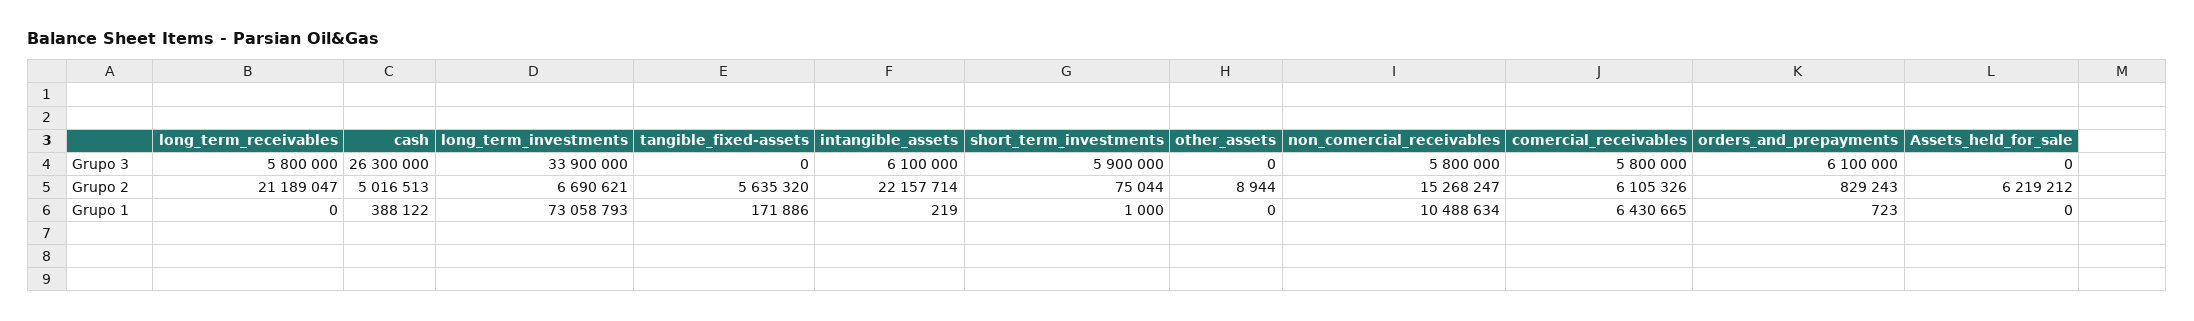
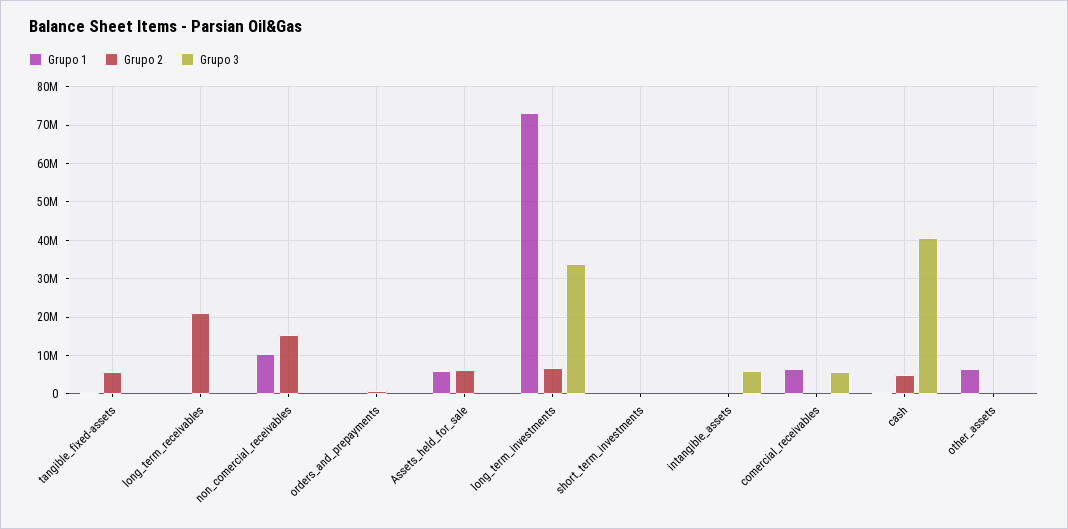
Grupo 3, long_term_receivables: 5800000 -> 0
Grupo 3, cash: 26300000 -> 40000000
Grupo 3, short_term_investments: 5900000 -> 0
Grupo 3, non_comercial_receivables: 5800000 -> 0
Grupo 3, orders_and_prepayments: 6100000 -> 0
Grupo 2, intangible_assets: 22157714 -> 0
Grupo 2, comercial_receivables: 6105326 -> 0
Grupo 1, other_assets: 0 -> 6000000
Grupo 1, Assets_held_for_sale: 0 -> 6000000

